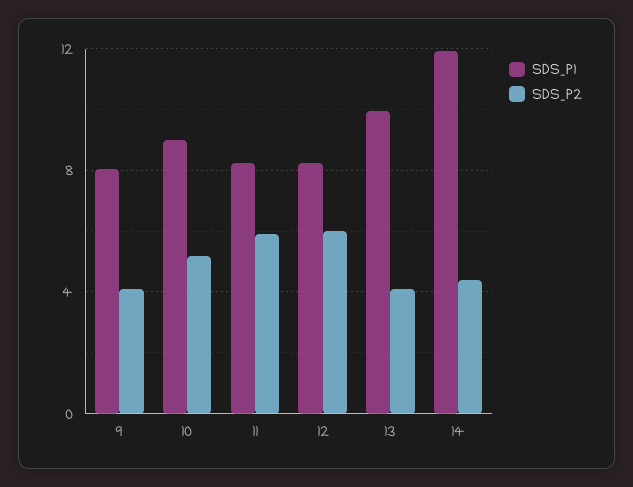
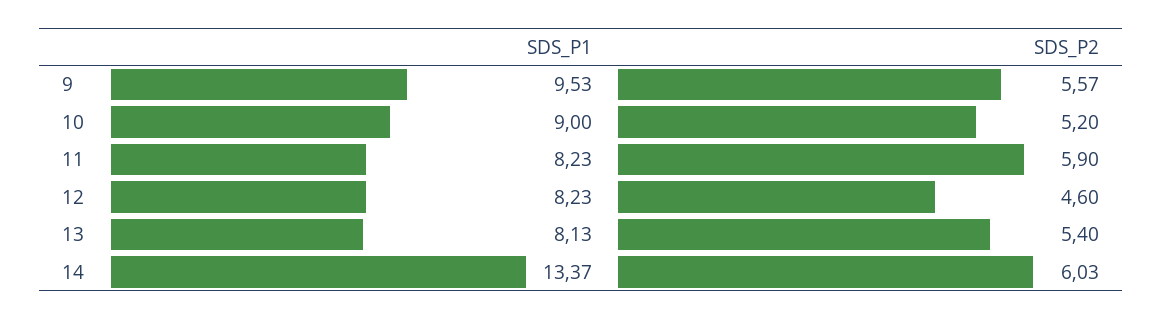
SDS_P1, 9: 8 -> 9.53
SDS_P2, 9: 4 -> 5.57
SDS_P2, 12: 6 -> 4.6
SDS_P1, 13: 10 -> 8.13
SDS_P2, 13: 4 -> 5.4
SDS_P1, 14: 12 -> 13.37
SDS_P2, 14: 4.5 -> 6.03

